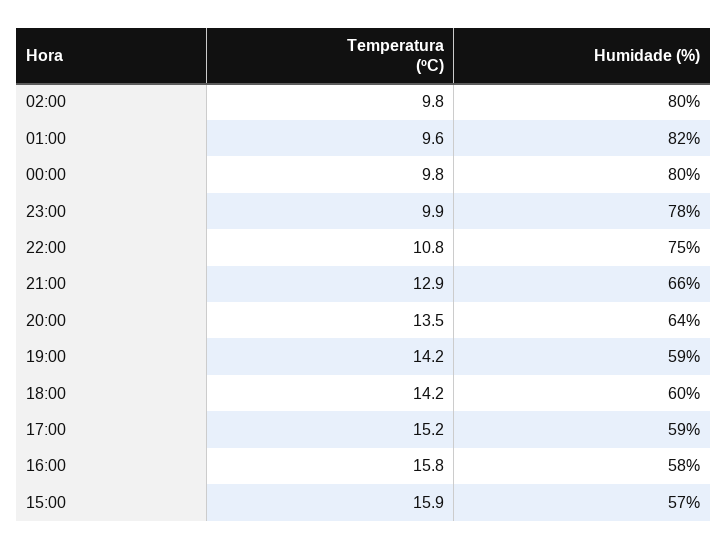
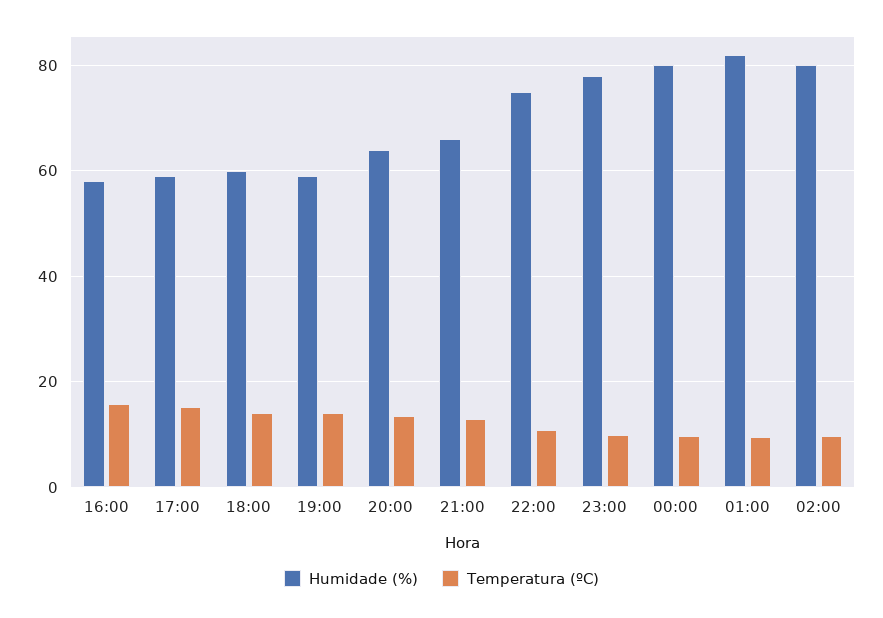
Temperatura (ºC), 15:00: 15.9 -> none
Humidade (%), 15:00: 57 -> none

